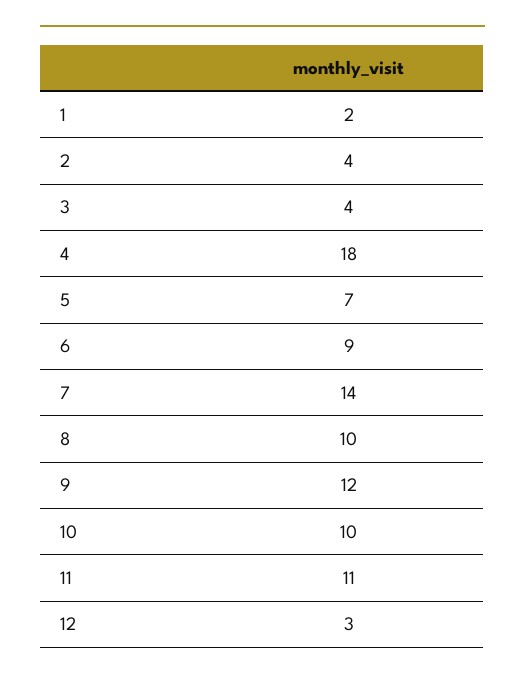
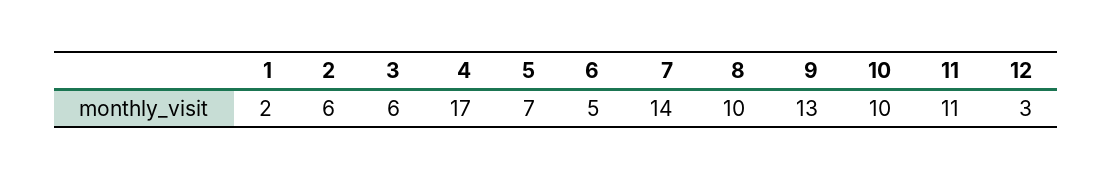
2: 4 -> 6
3: 4 -> 6
4: 18 -> 17
6: 9 -> 5
9: 12 -> 13

